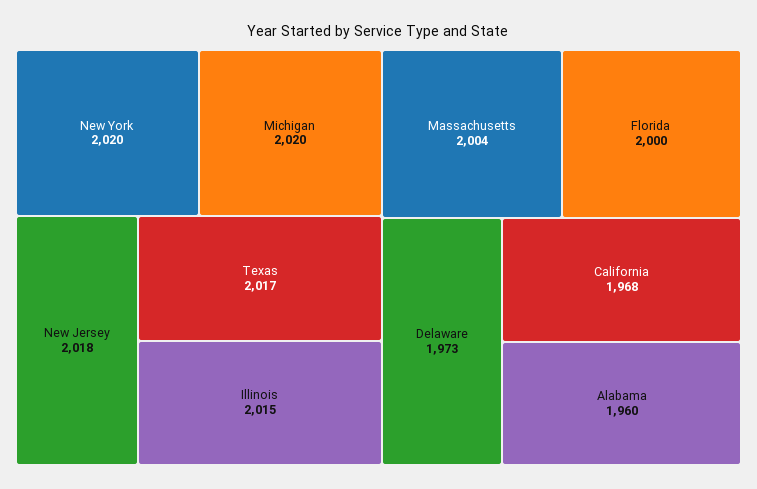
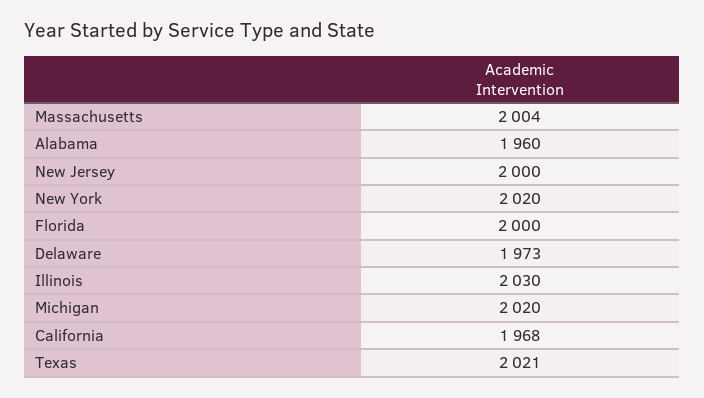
New Jersey: 2018 -> 2000
Texas: 2017 -> 2021
Illinois: 2015 -> 2030

